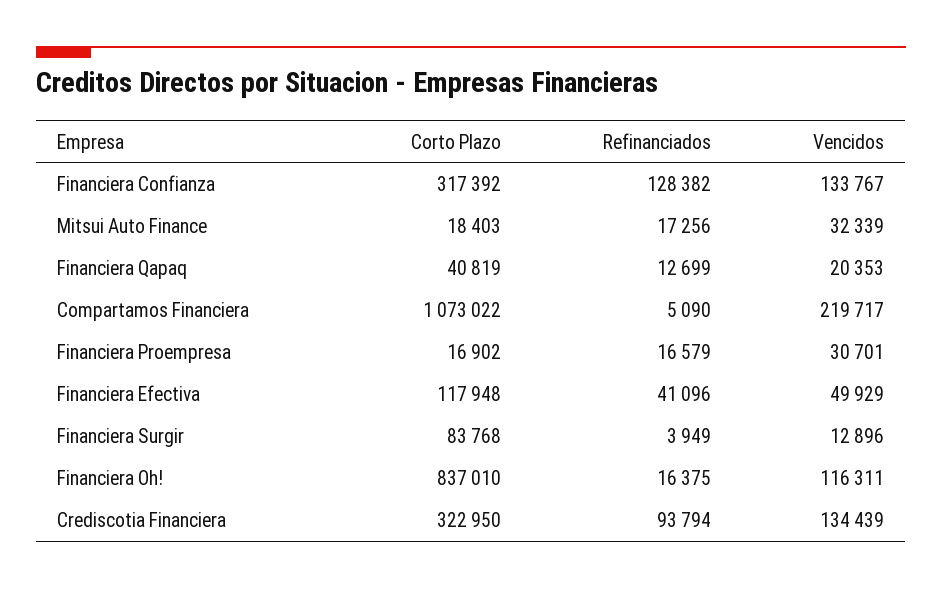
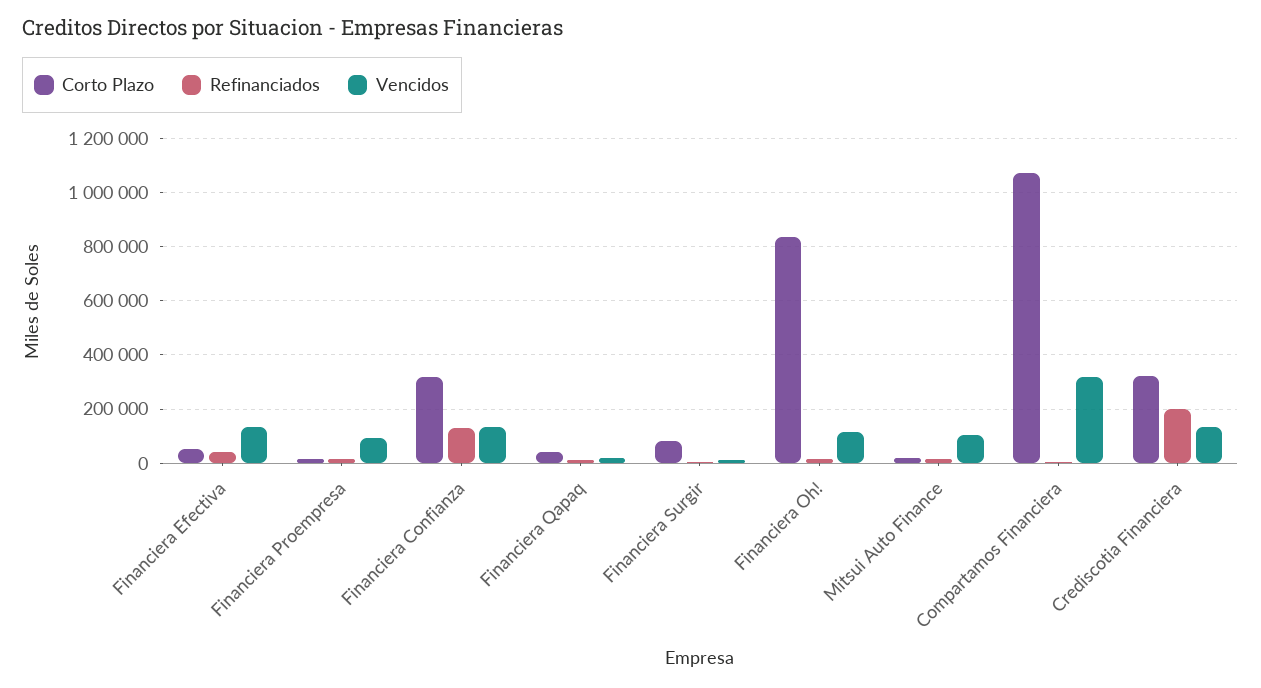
Vencidos, Mitsui Auto Finance: 32339 -> 100000
Vencidos, Compartamos Financiera: 219717 -> 325000
Vencidos, Financiera Proempresa: 30701 -> 100000
Corto Plazo, Financiera Efectiva: 117948 -> 50000
Vencidos, Financiera Efectiva: 49929 -> 125000
Refinanciados, Crediscotia Financiera: 93794 -> 200000

